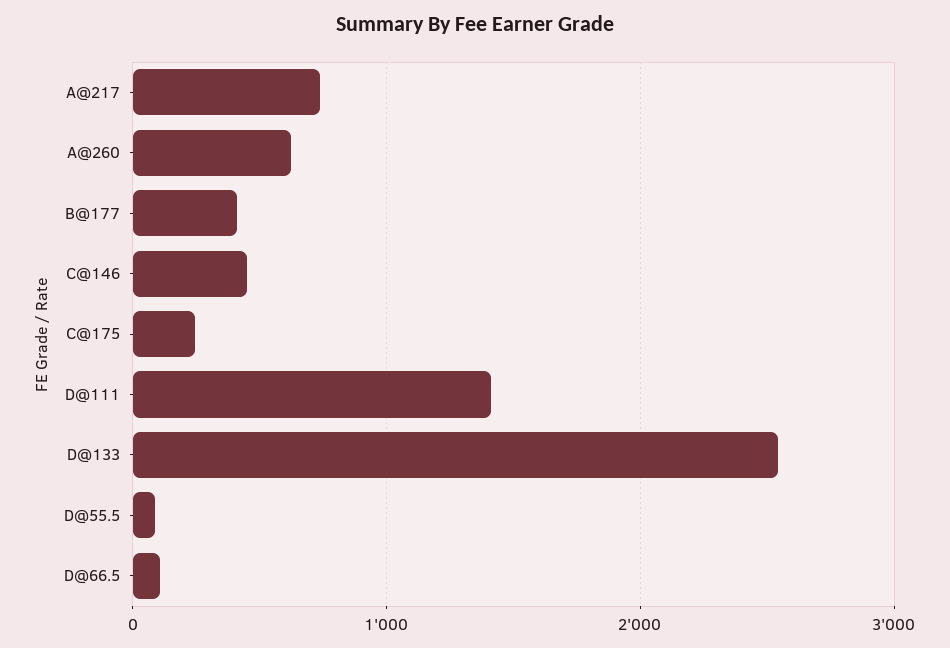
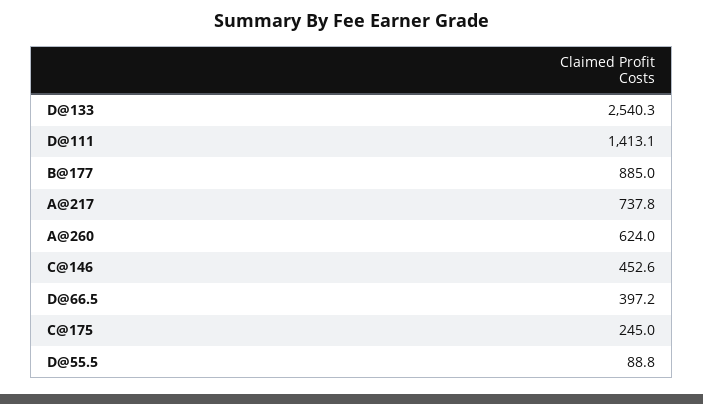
B@177: 400 -> 885
D@66.5: 100 -> 397.2

